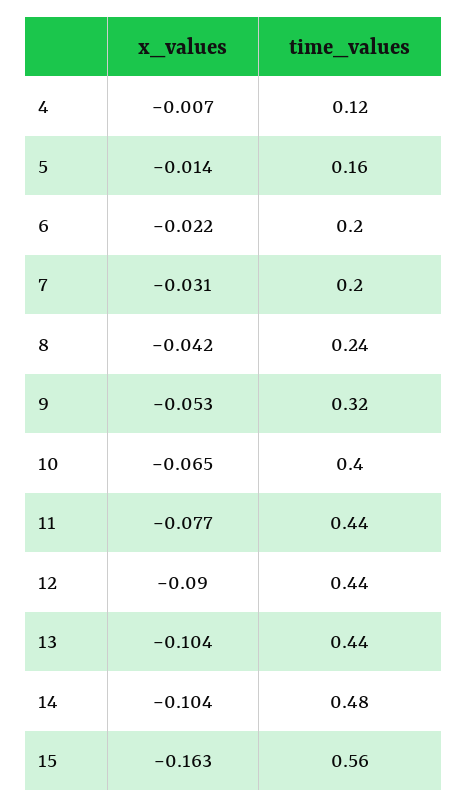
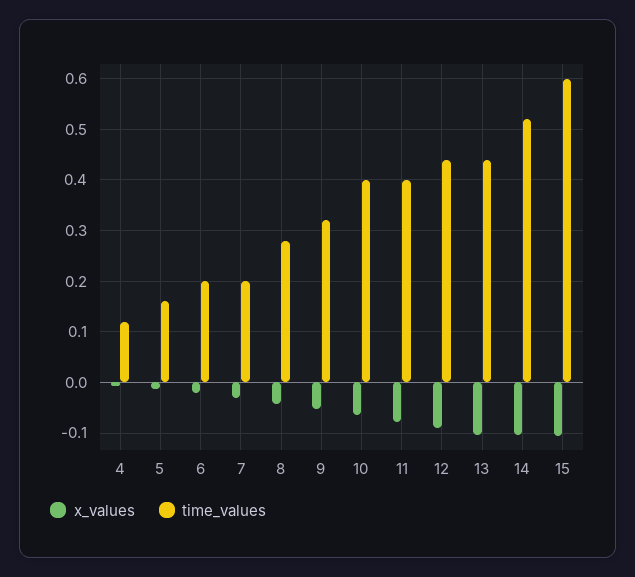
time_values, 8: 0.24 -> 0.28
time_values, 11: 0.44 -> 0.4
time_values, 14: 0.48 -> 0.52
x_values, 15: -0.163 -> -0.1
time_values, 15: 0.56 -> 0.6

